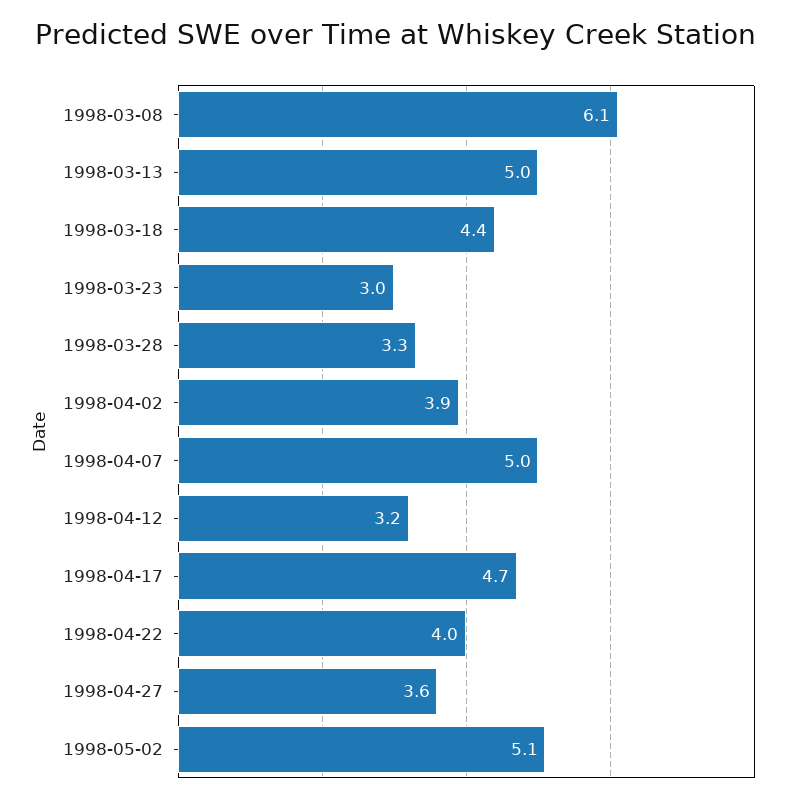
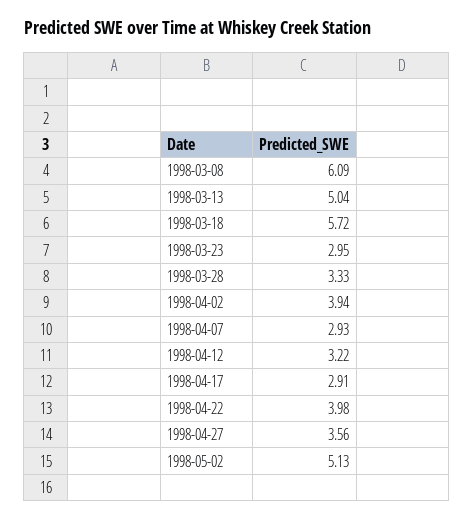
1998-03-18: 4.4 -> 5.72
1998-04-07: 5 -> 2.93
1998-04-17: 4.7 -> 2.91

